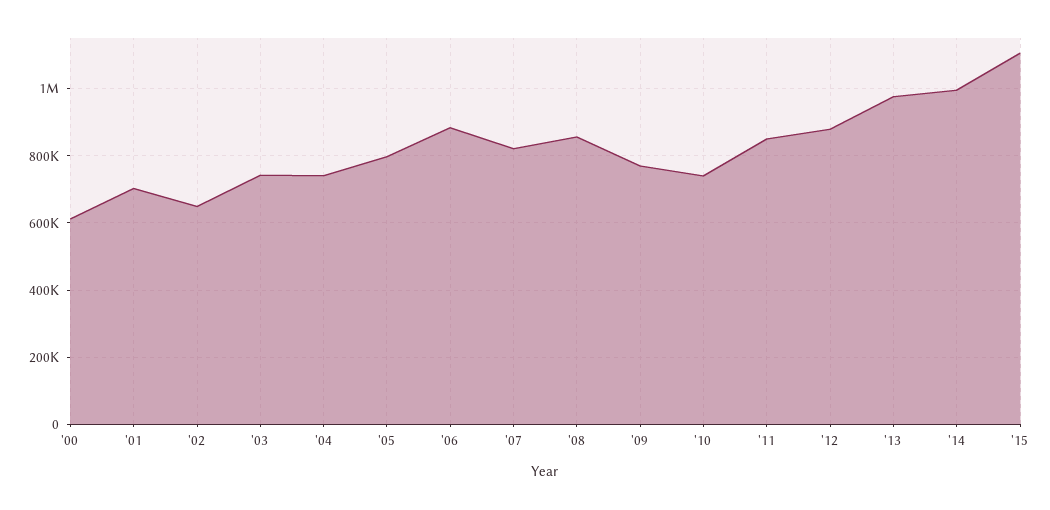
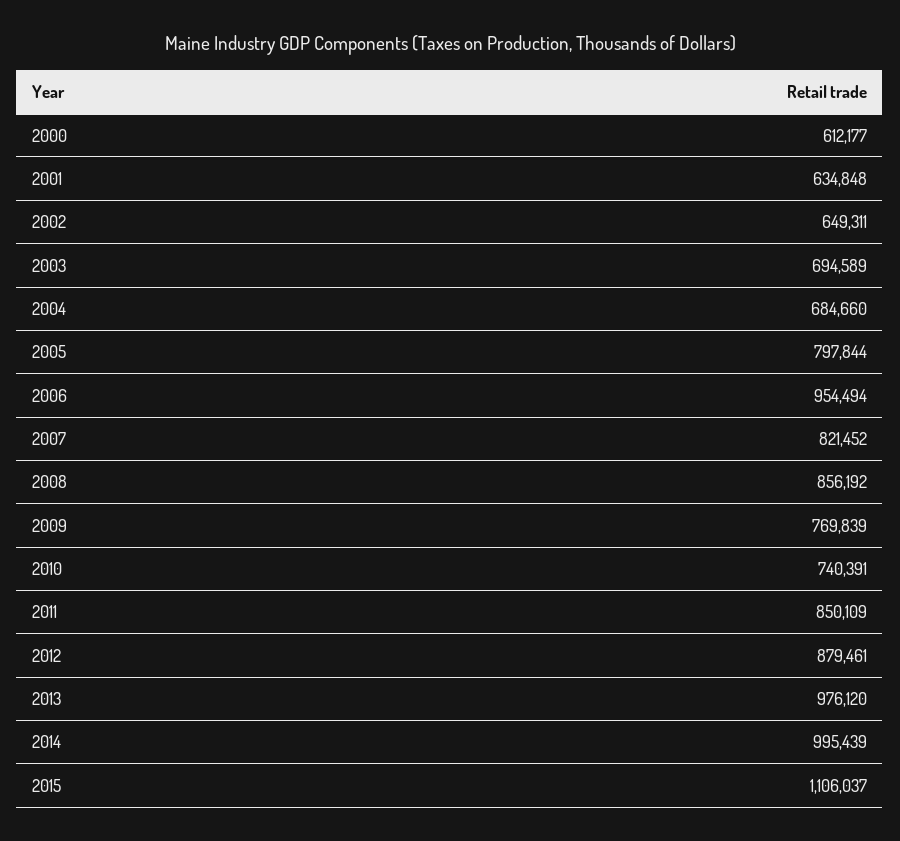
'01: 700000 -> 634848
'03: 740000 -> 694589
'04: 740000 -> 684660
'06: 880000 -> 954494

